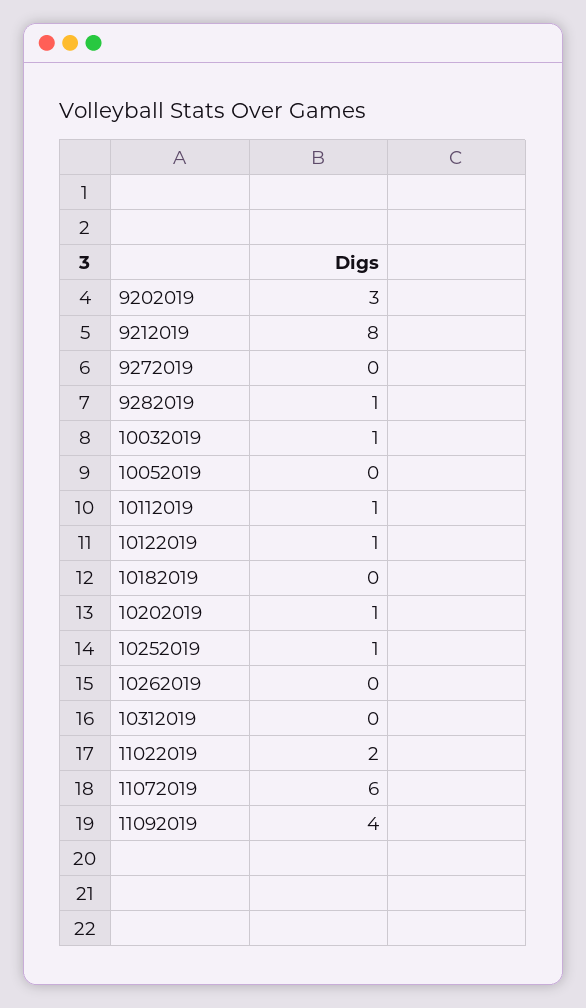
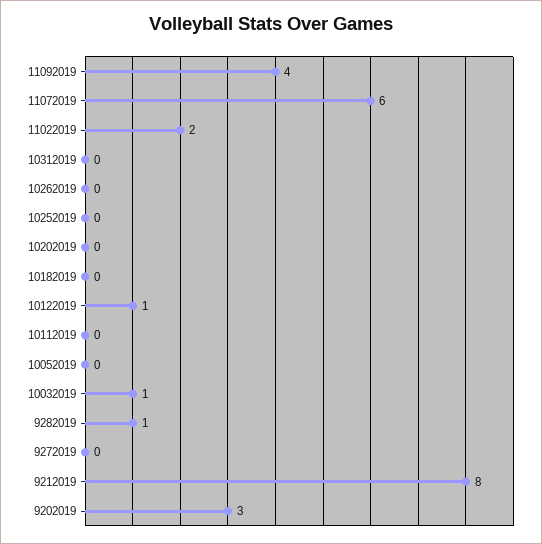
10112019: 1 -> 0
10202019: 1 -> 0
10252019: 1 -> 0

